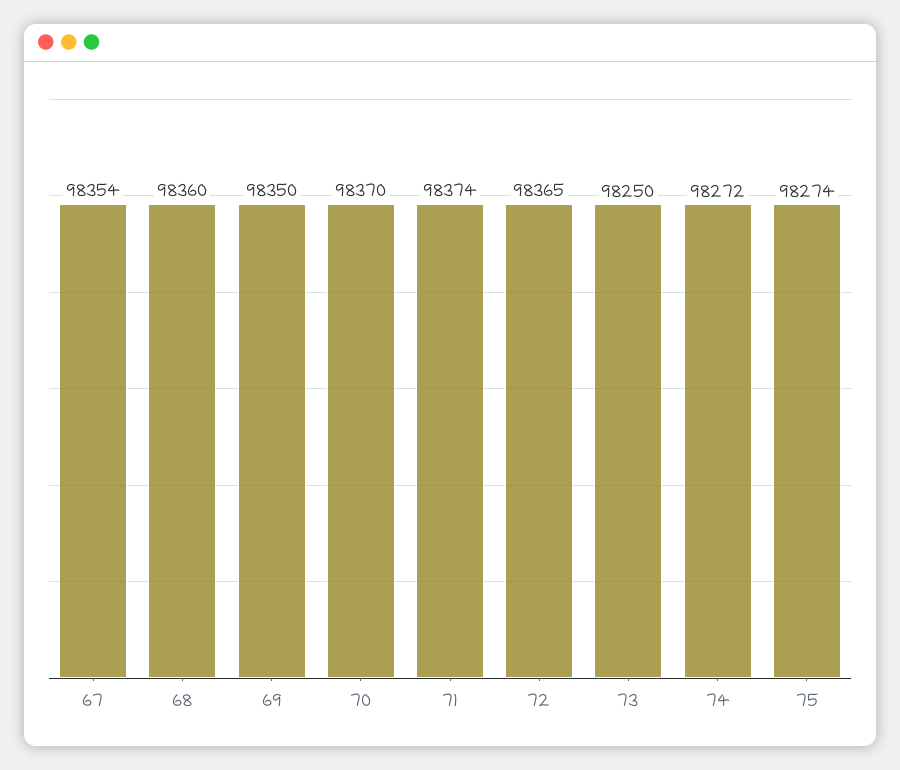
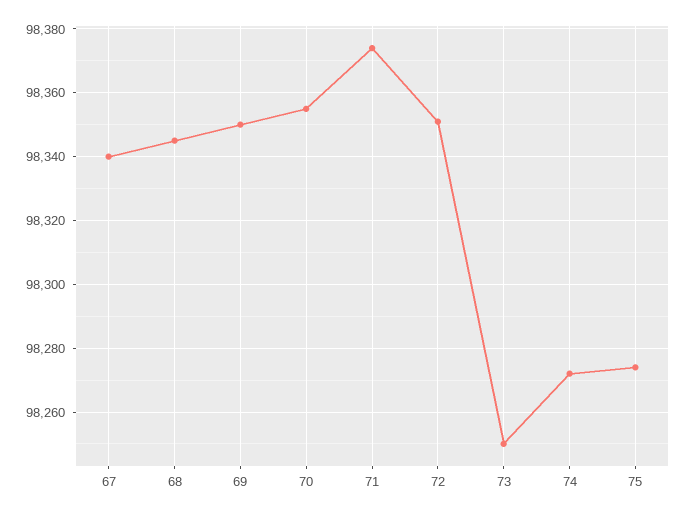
67: 98354 -> 98340
68: 98360 -> 98345
70: 98370 -> 98355
72: 98365 -> 98350

